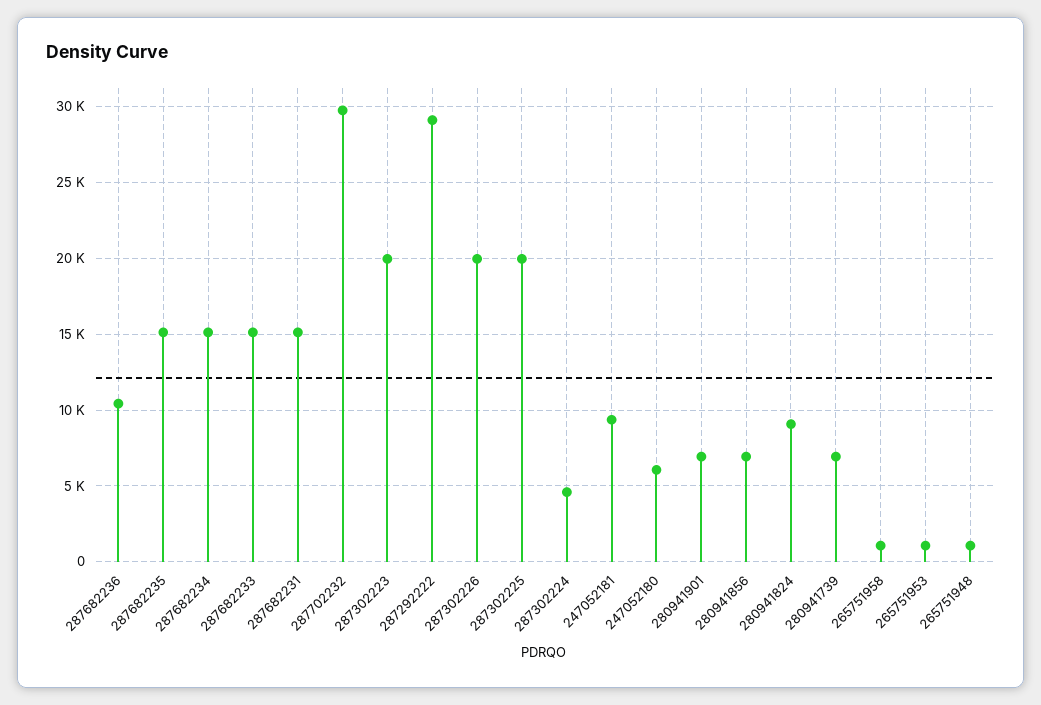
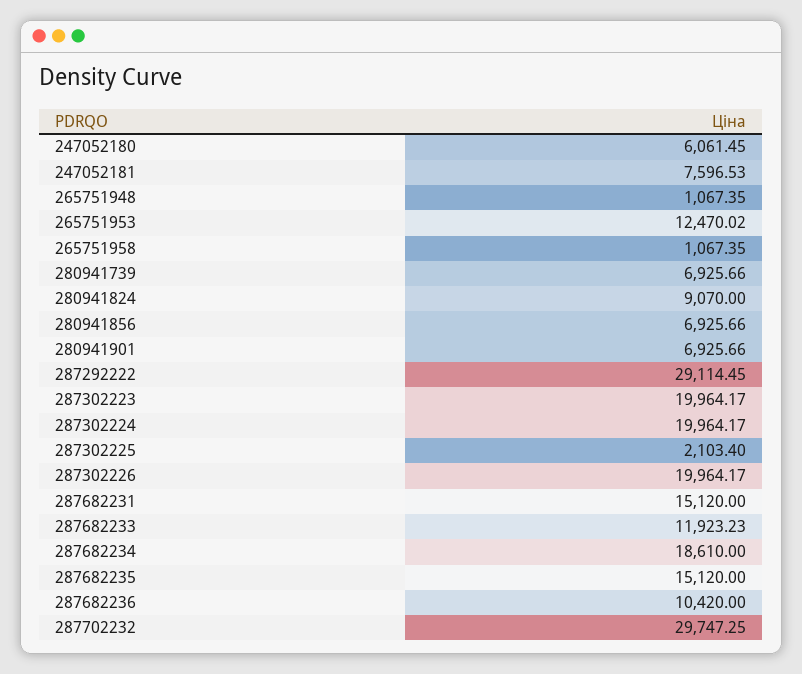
287682234: 15000 -> 18610
287682233: 15000 -> 11923.23
287302225: 20000 -> 2103.4
287302224: 4500 -> 19964.17
247052181: 9500 -> 7596.53
265751953: 1000 -> 12470.02

